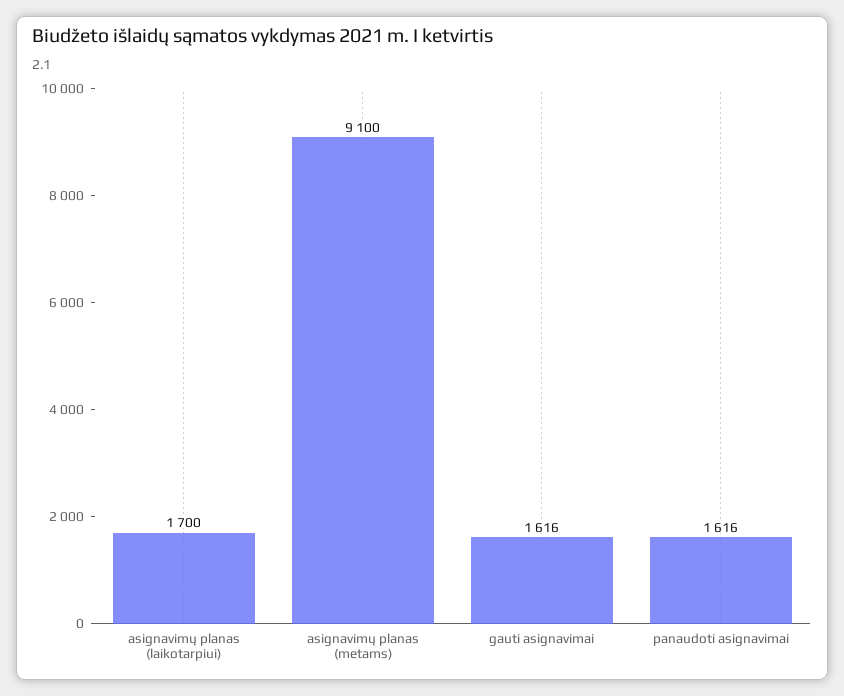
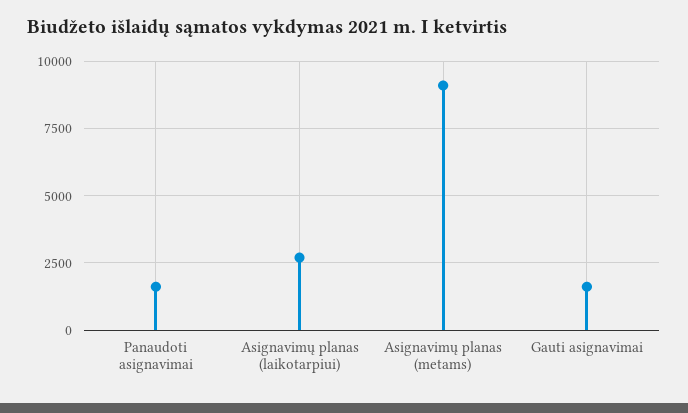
asignavimų planas (laikotarpiui): 1700 -> 2750

